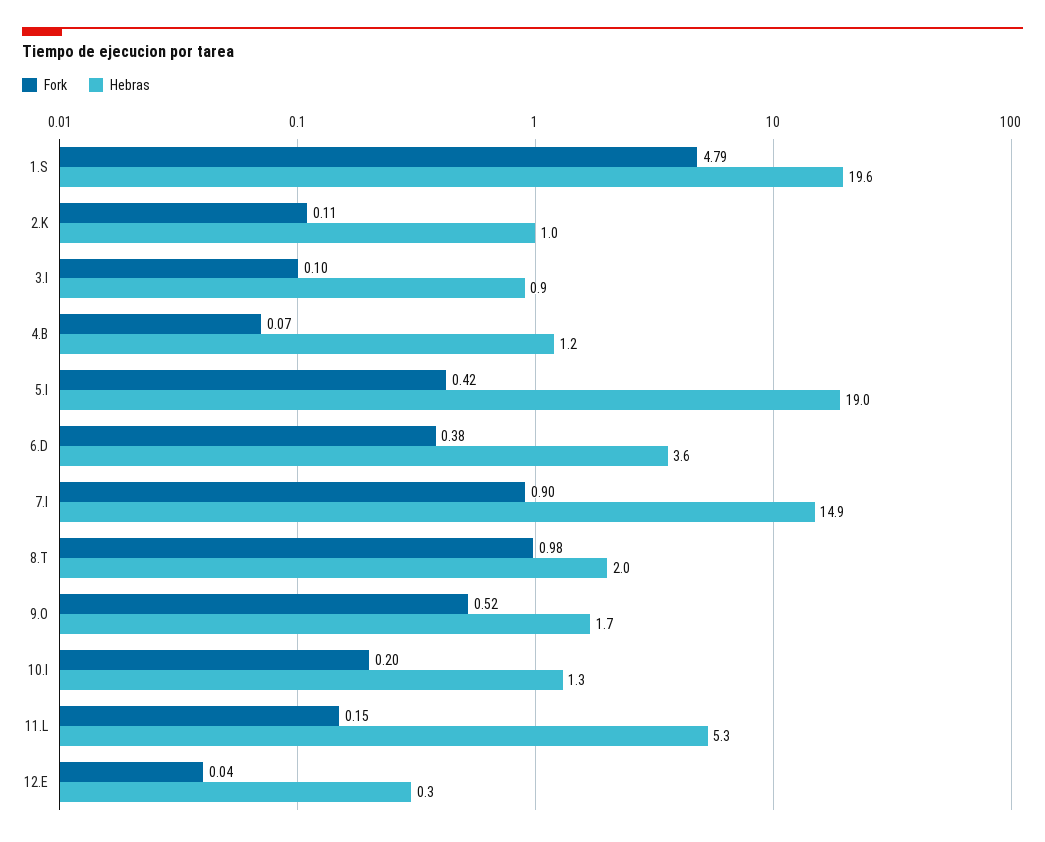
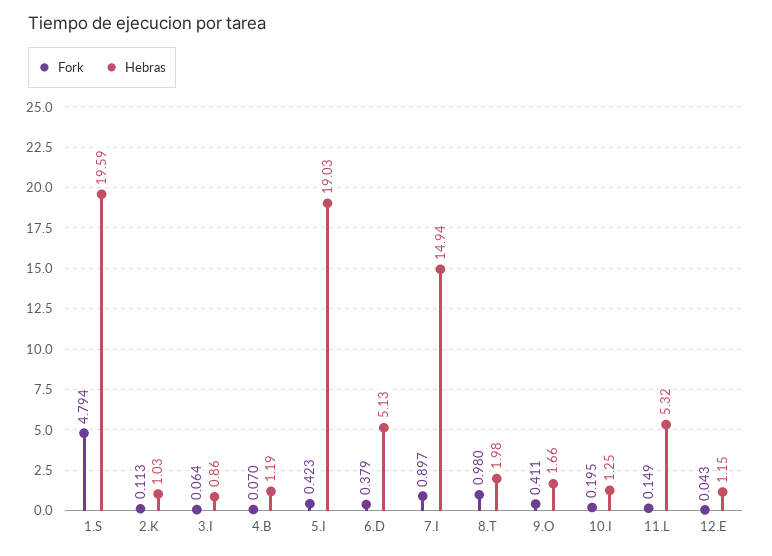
Fork, 3.I: 0.1 -> 0.064
Hebras, 6.D: 3.6 -> 5.13
Fork, 9.O: 0.52 -> 0.411
Hebras, 12.E: 0.3 -> 1.15

